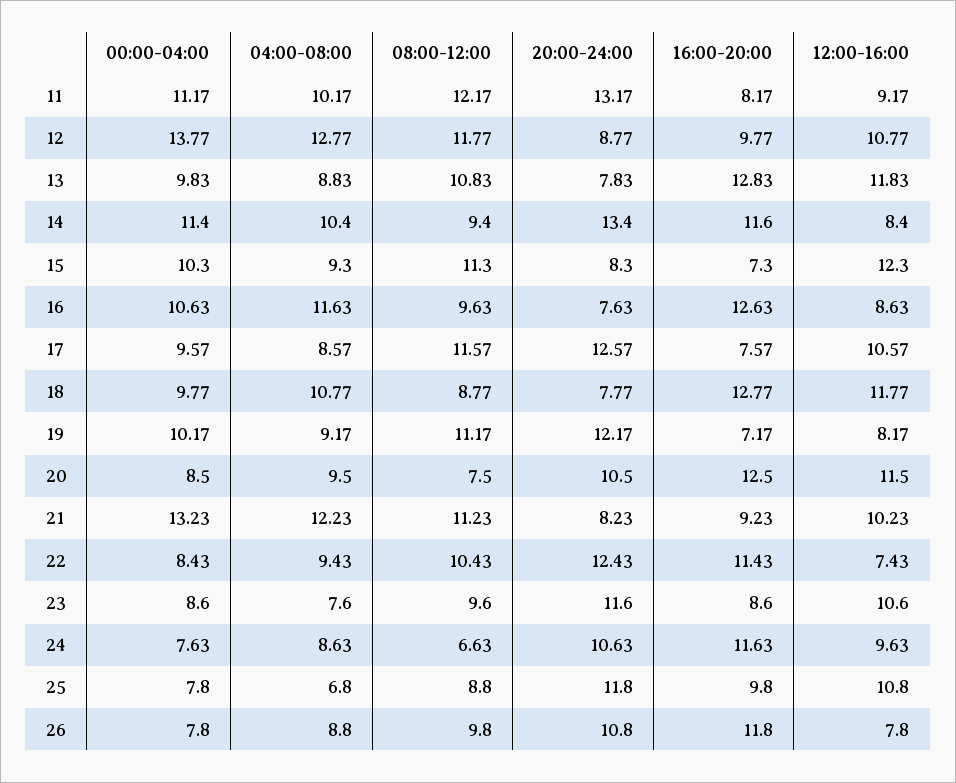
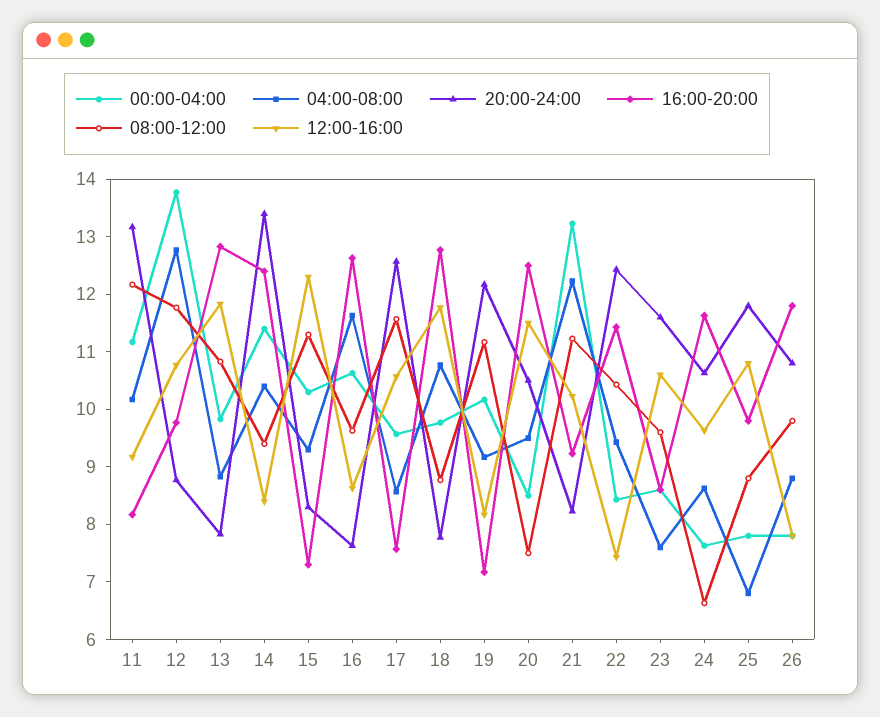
16:00-20:00, 14: 11.6 -> 12.4

